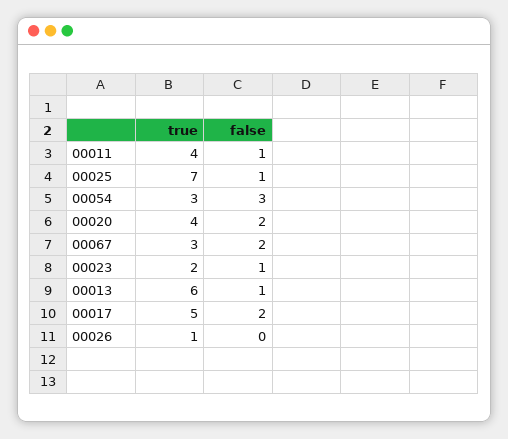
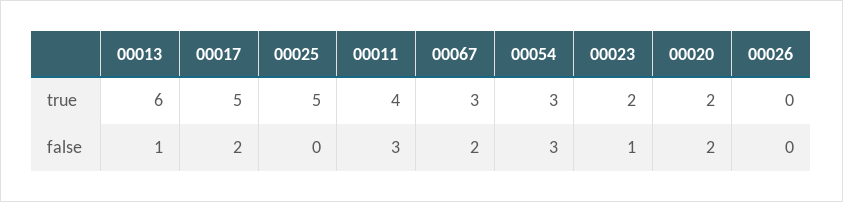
false, 00011: 1 -> 3
true, 00025: 7 -> 5
false, 00025: 1 -> 0
true, 00020: 4 -> 2
true, 00026: 1 -> 0

